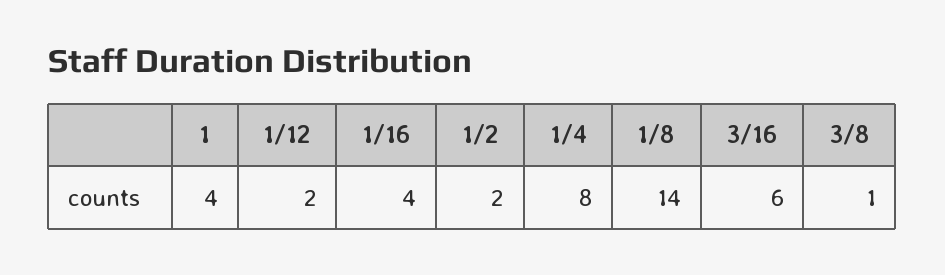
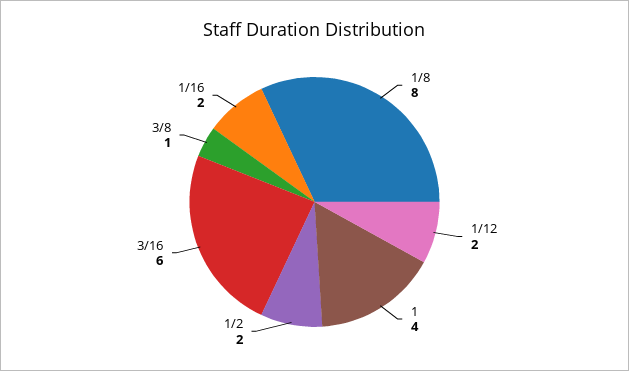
1/16: 4 -> 2
1/4: 8 -> none
1/8: 14 -> 8

